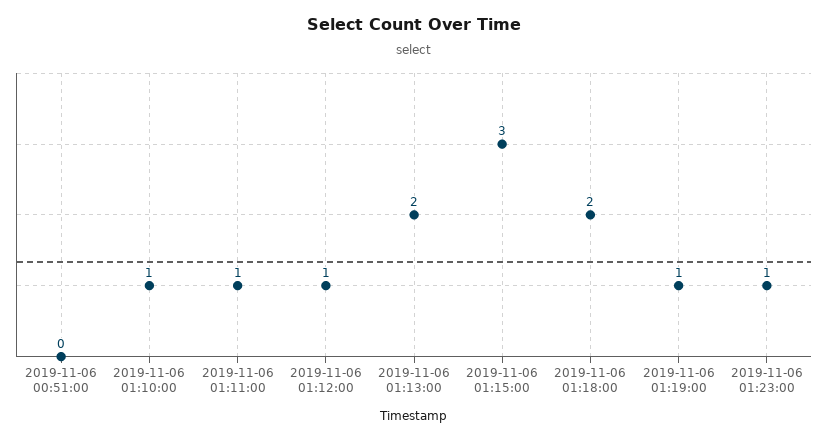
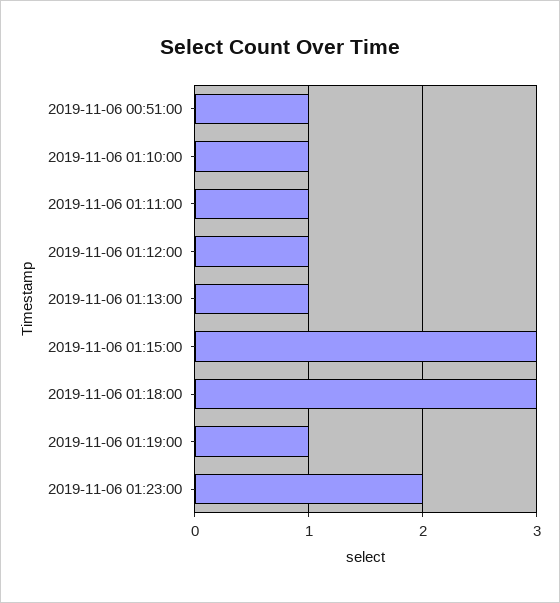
2019-11-06 00:51:00: 0 -> 1
2019-11-06 01:13:00: 2 -> 1
2019-11-06 01:18:00: 2 -> 3
2019-11-06 01:23:00: 1 -> 2

